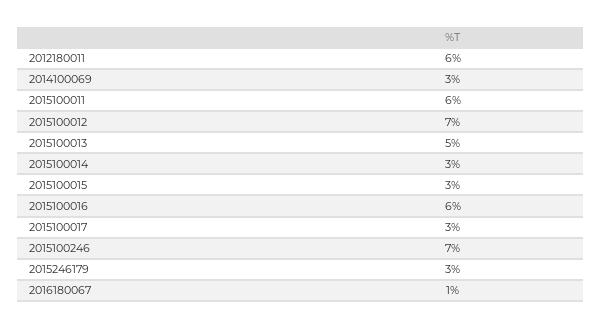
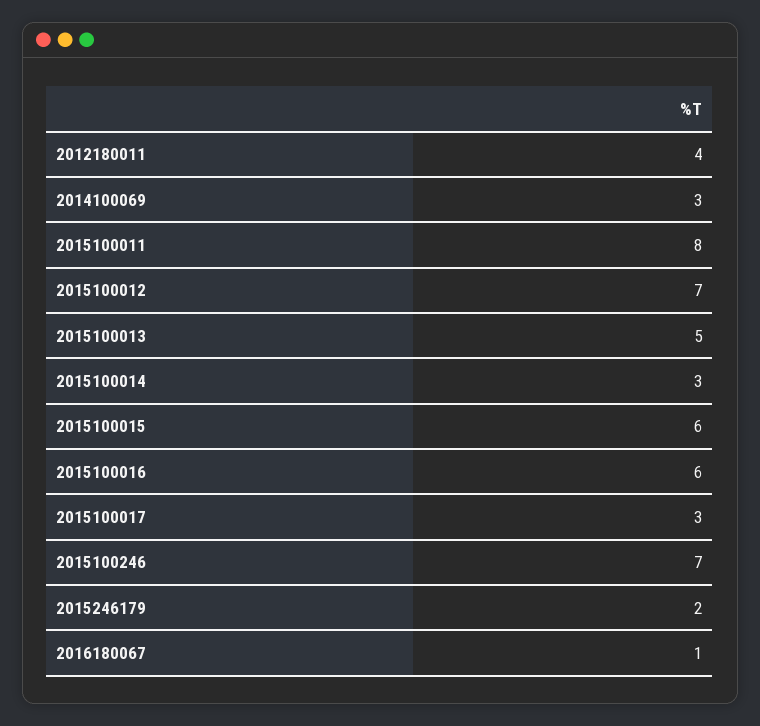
2012180011: 6 -> 4
2015100011: 6 -> 8
2015100015: 3 -> 6
2015246179: 3 -> 2

